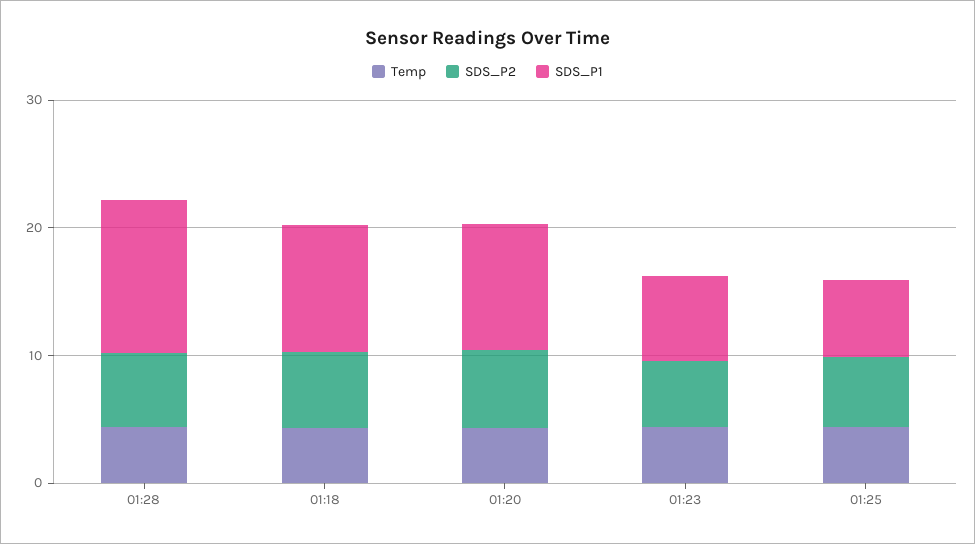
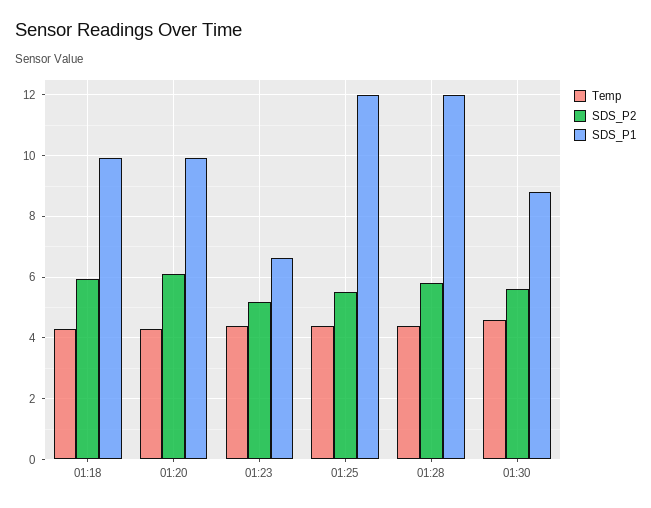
SDS_P1, 01:25: 6 -> 12
Temp, 01:30: none -> 4.6
SDS_P2, 01:30: none -> 5.6
SDS_P1, 01:30: none -> 8.8

